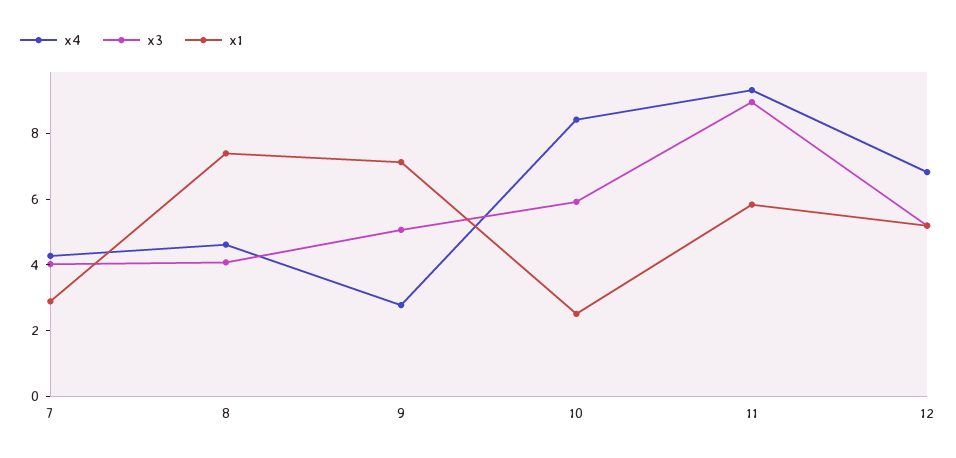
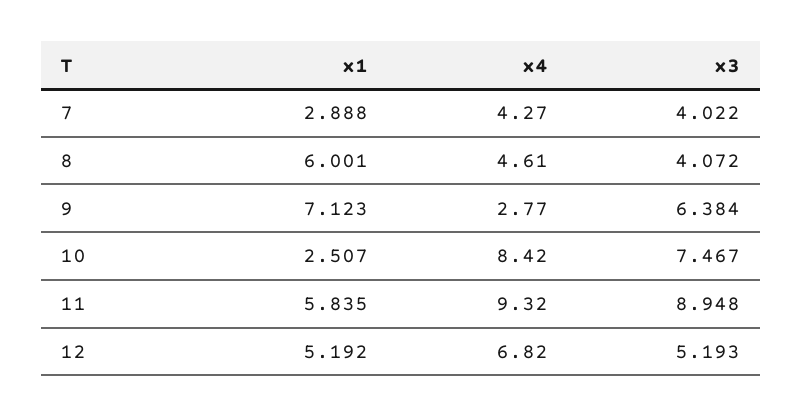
x1, 8: 7.5 -> 6.001
x3, 9: 5 -> 6.384
x3, 10: 6 -> 7.467

